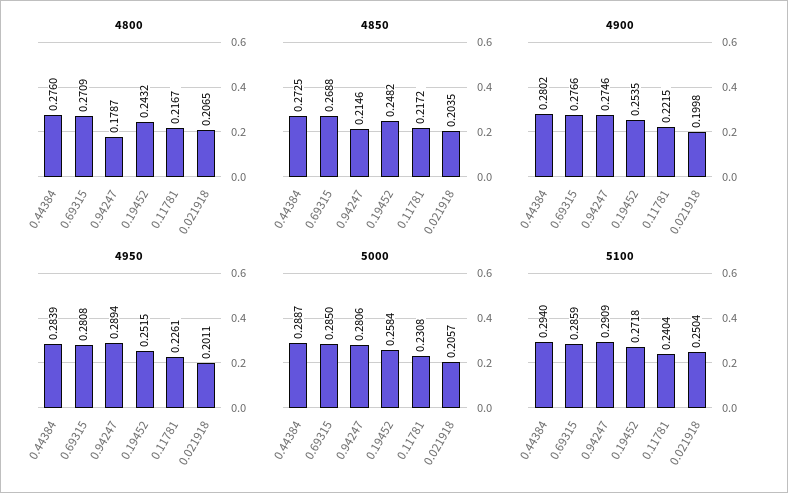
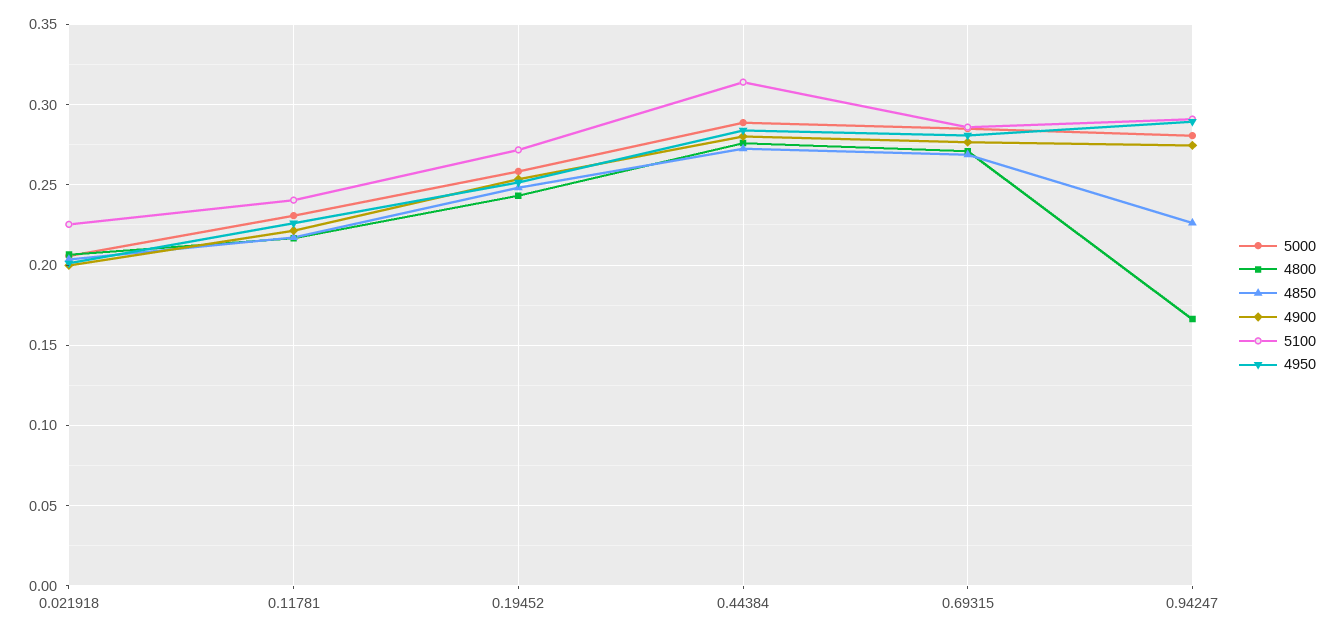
4800, 0.94247: 0.1787 -> 0.165
4850, 0.94247: 0.2146 -> 0.225
5100, 0.44384: 0.294 -> 0.315
5100, 0.021918: 0.2504 -> 0.225

